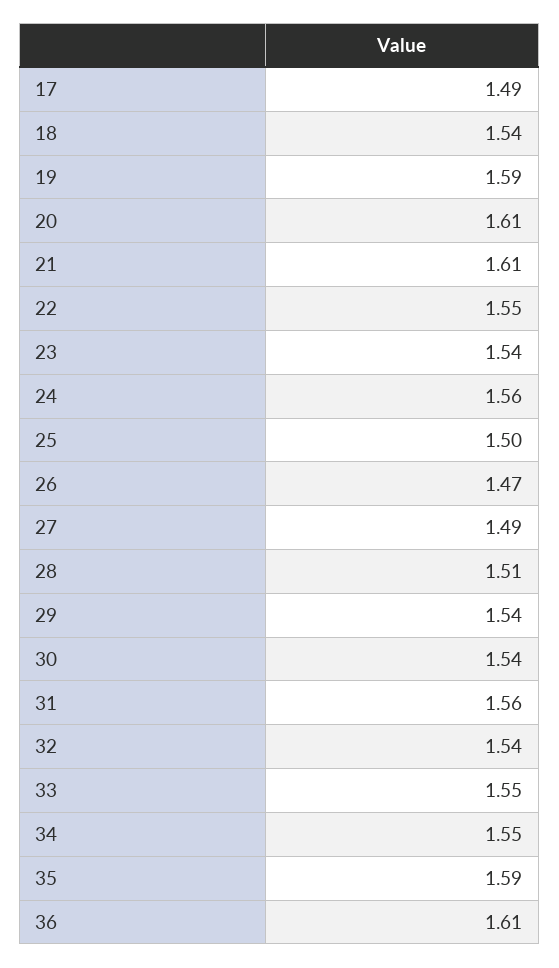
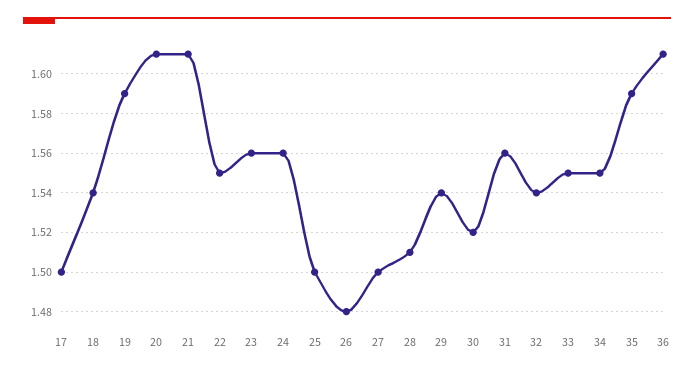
17: 1.49 -> 1.5
23: 1.54 -> 1.56
26: 1.47 -> 1.48
27: 1.49 -> 1.5
30: 1.54 -> 1.52

